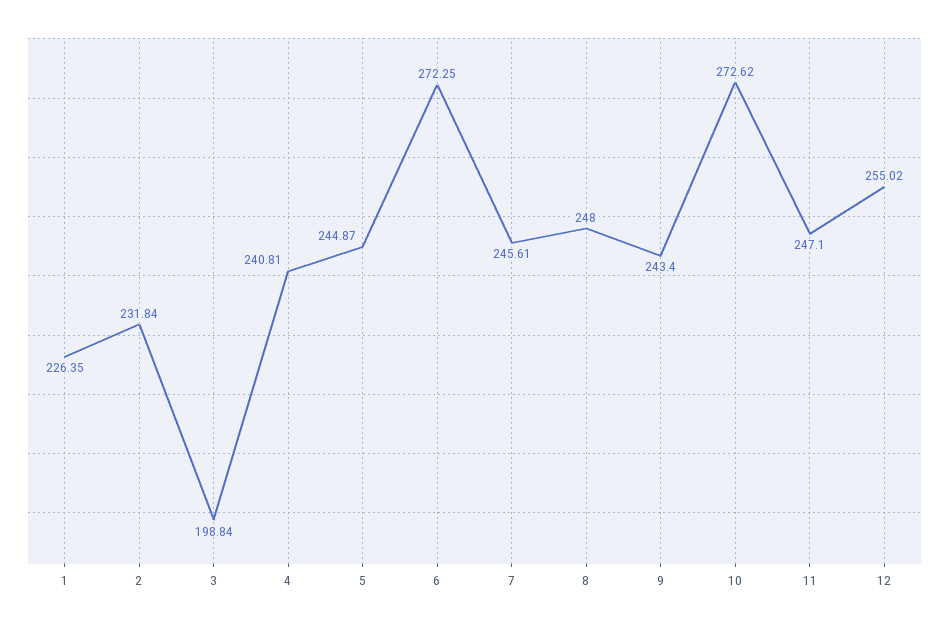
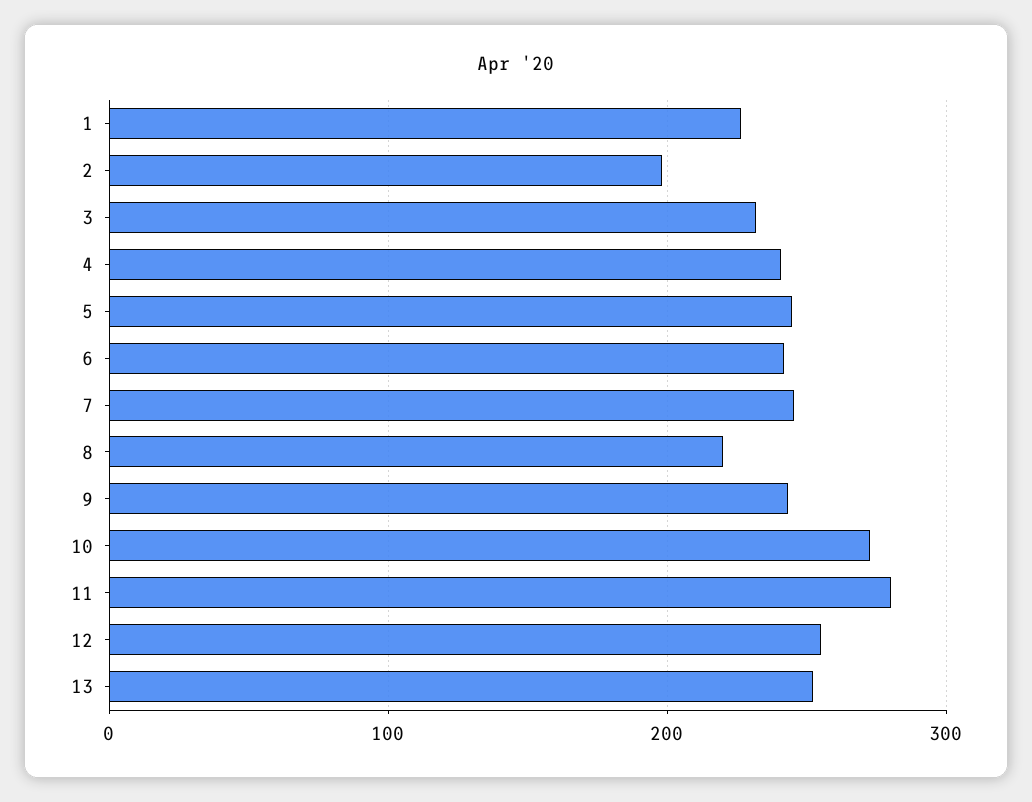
2: 231.84 -> 200
3: 198.84 -> 230
6: 272.25 -> 240
8: 248 -> 220
11: 247.1 -> 280
13: none -> 250

